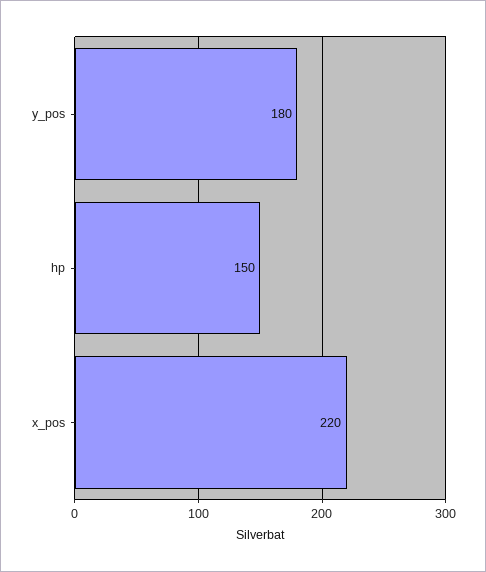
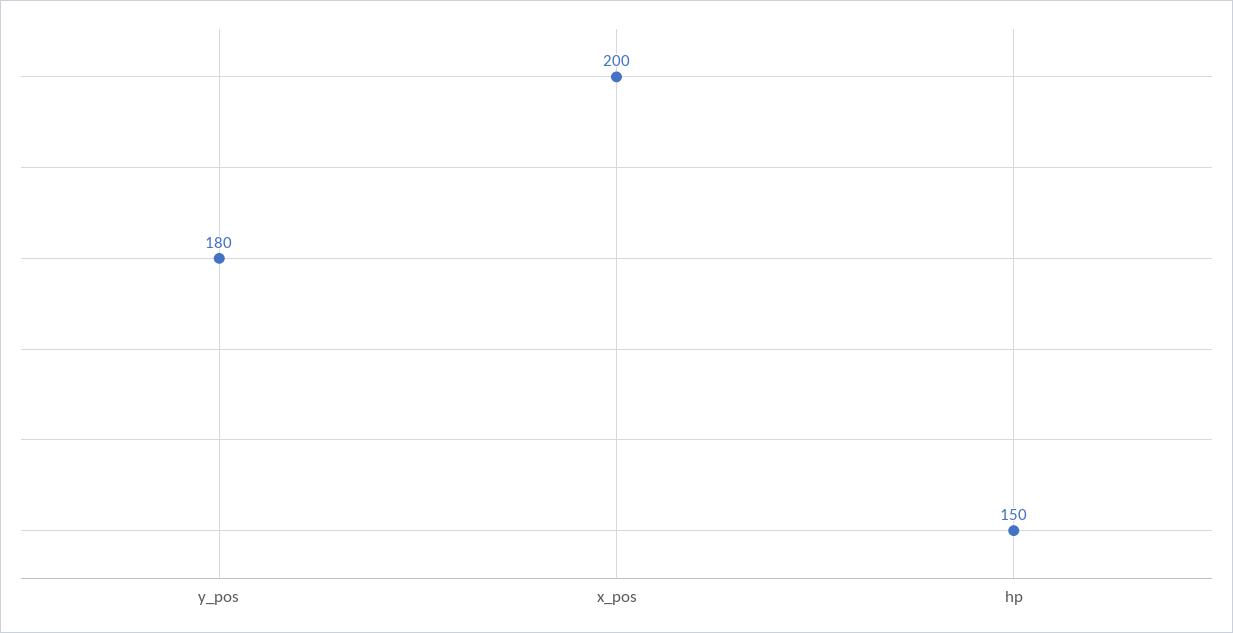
x_pos: 220 -> 200

